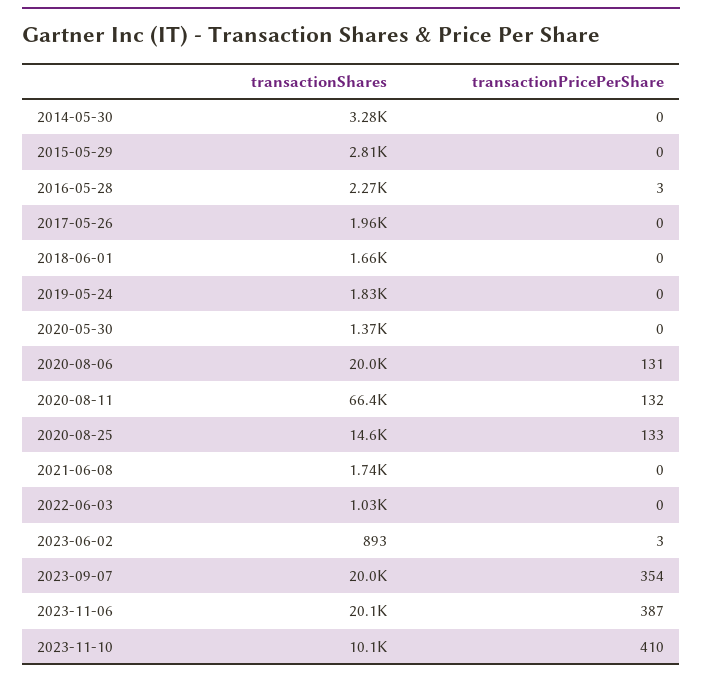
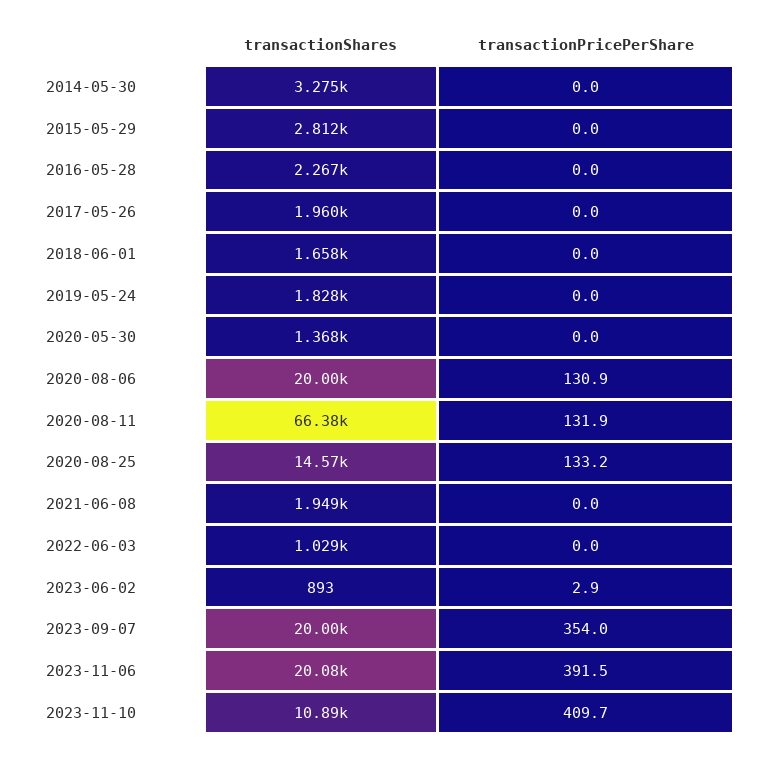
transactionPricePerShare, 2016-05-28: 3 -> 0
transactionShares, 2021-06-08: 1740 -> 1949
transactionPricePerShare, 2023-11-06: 387 -> 391.5
transactionShares, 2023-11-10: 10100 -> 10890

